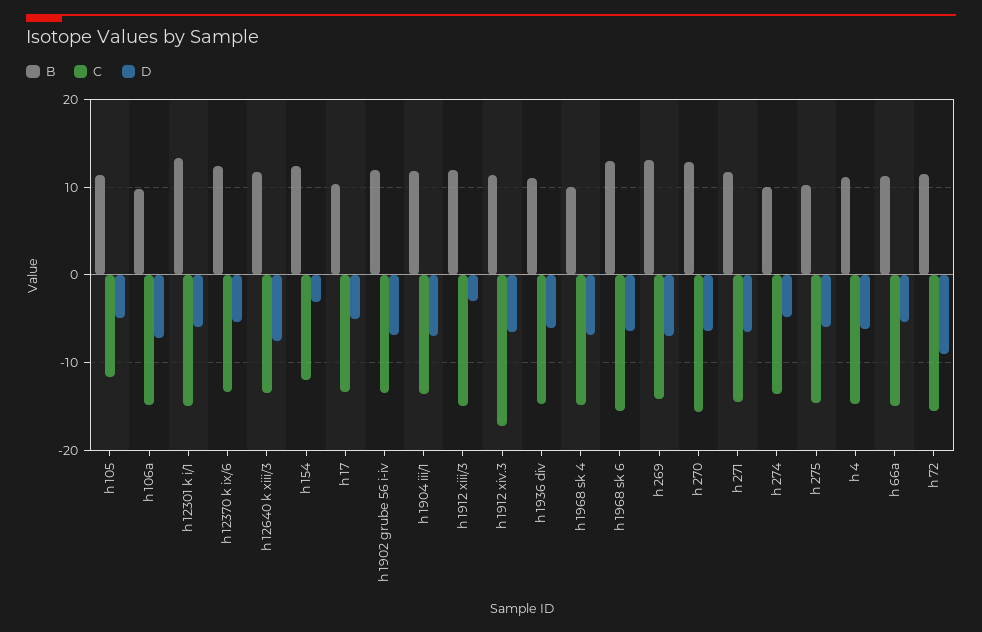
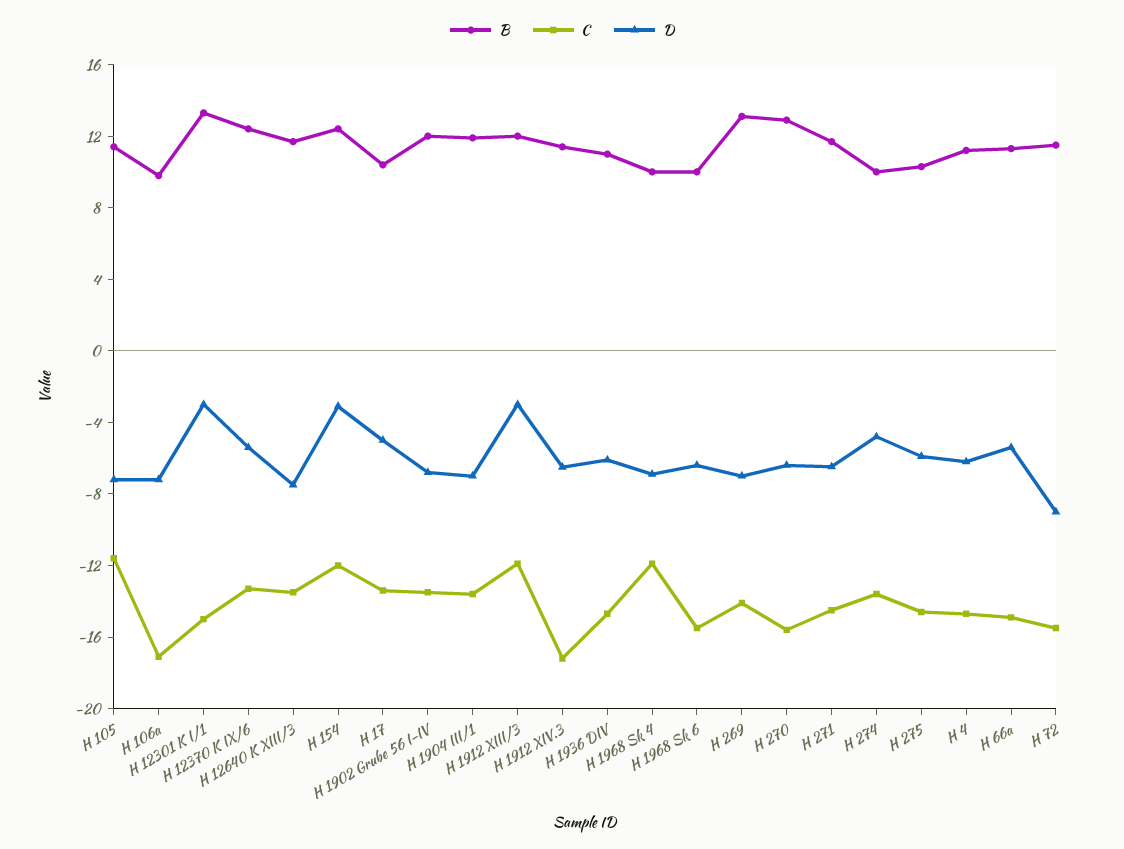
D, h 105: -5 -> -7
C, h 106a: -15 -> -17
D, h 12301 k i/1: -6 -> -3
C, h 1912 xiii/3: -15 -> -12
C, h 1968 sk 4: -15 -> -12
B, h 1968 sk 6: 13 -> 10

